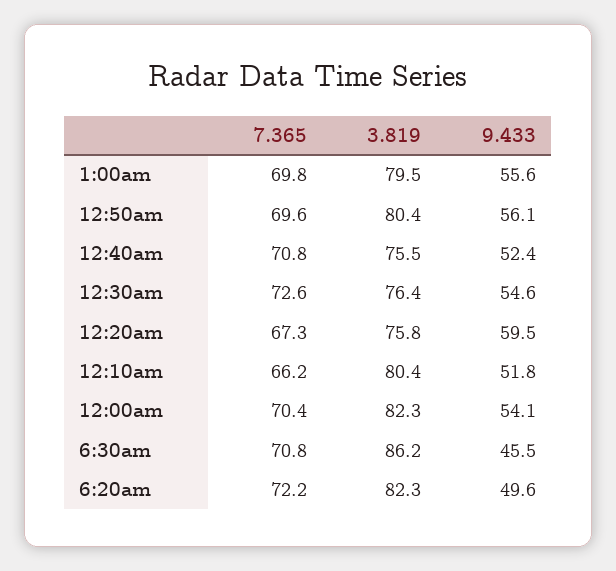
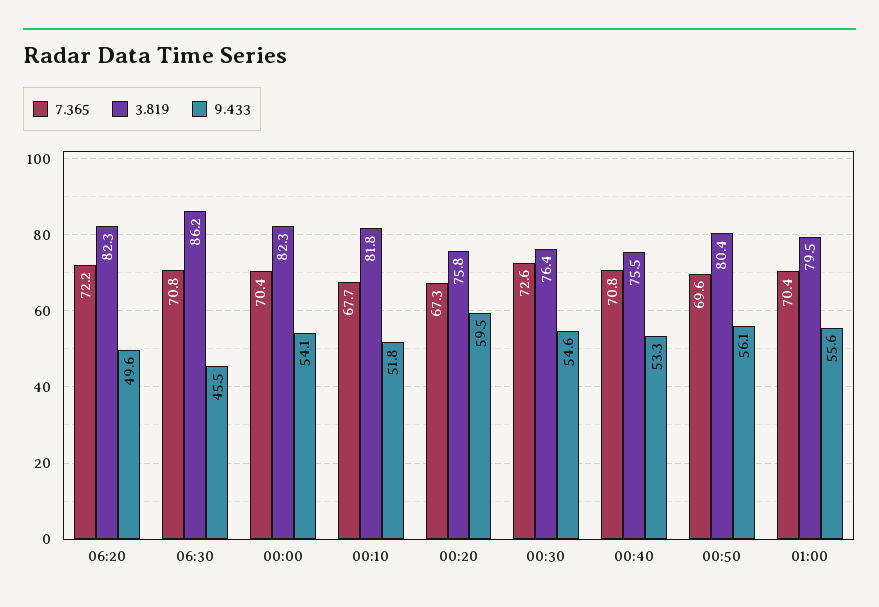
7.365, 1:00am: 69.8 -> 70.4
9.433, 12:40am: 52.4 -> 53.3
7.365, 12:10am: 66.2 -> 67.7
3.819, 12:10am: 80.4 -> 81.8

